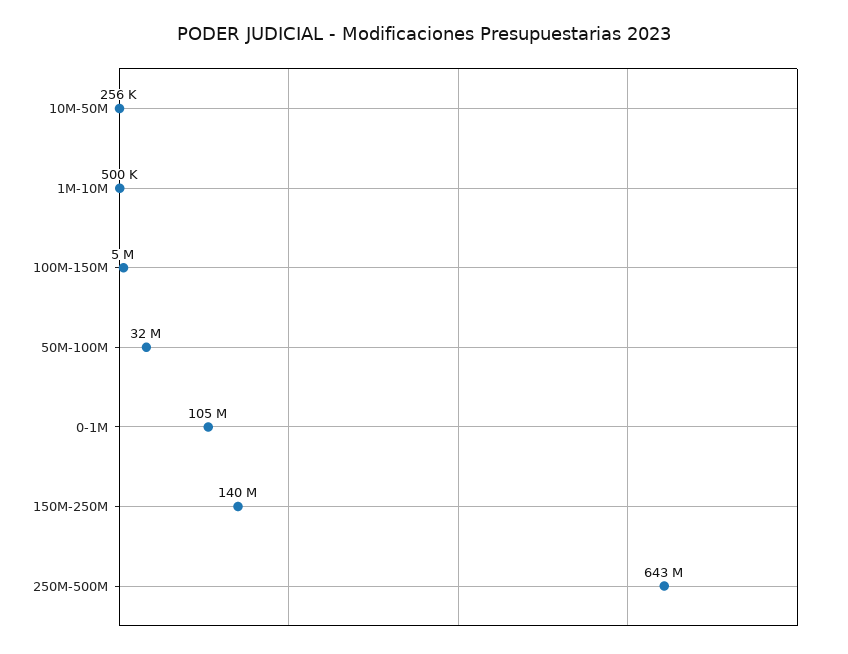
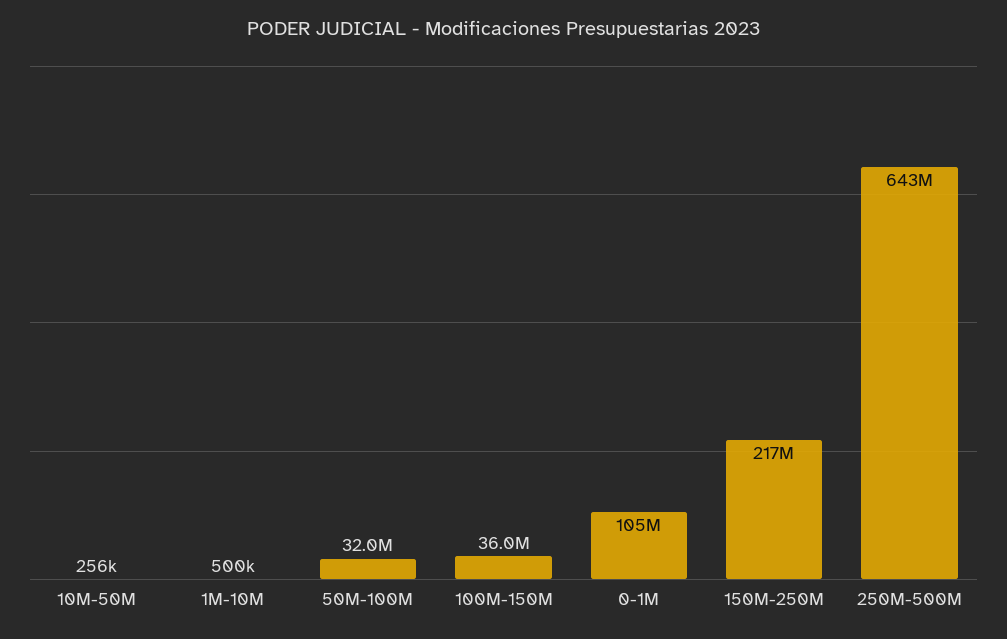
100M-150M: 5000000 -> 36000000
150M-250M: 140000000 -> 217000000

